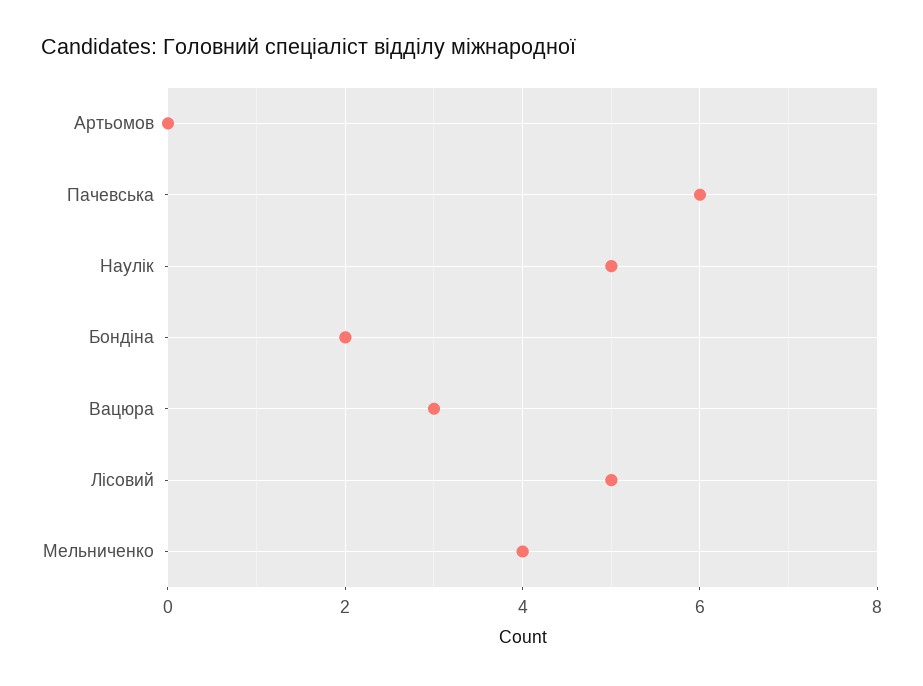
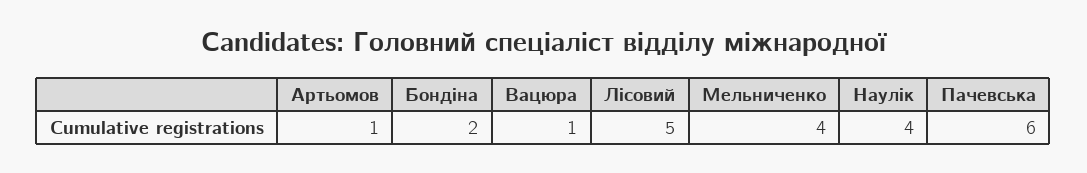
Артьомов: 0 -> 1
Наулік: 5 -> 4
Вацюра: 3 -> 1

